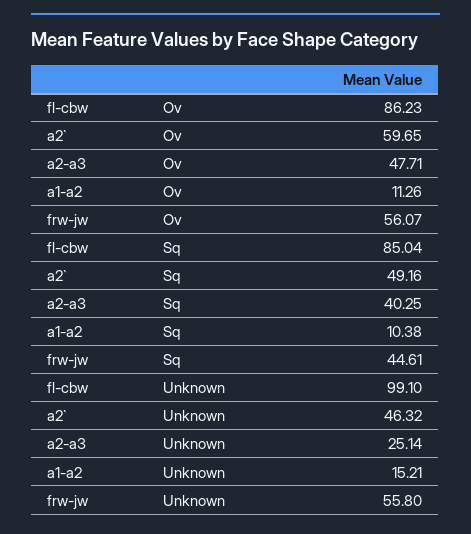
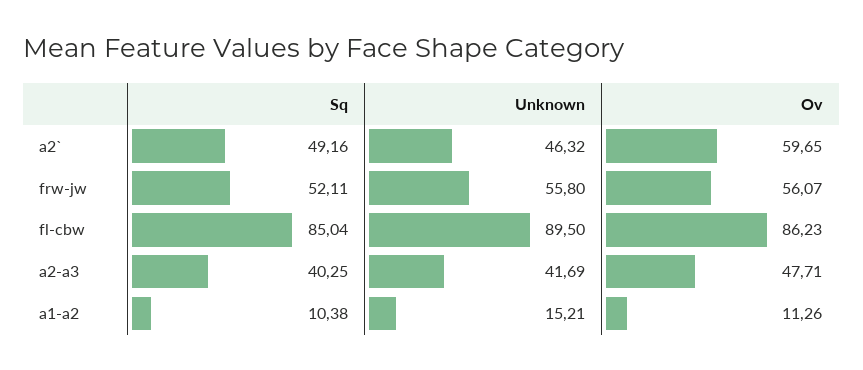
frw-jw, Sq: 44.61 -> 52.11
fl-cbw, Unknown: 99.1 -> 89.5
a2-a3, Unknown: 25.14 -> 41.69

